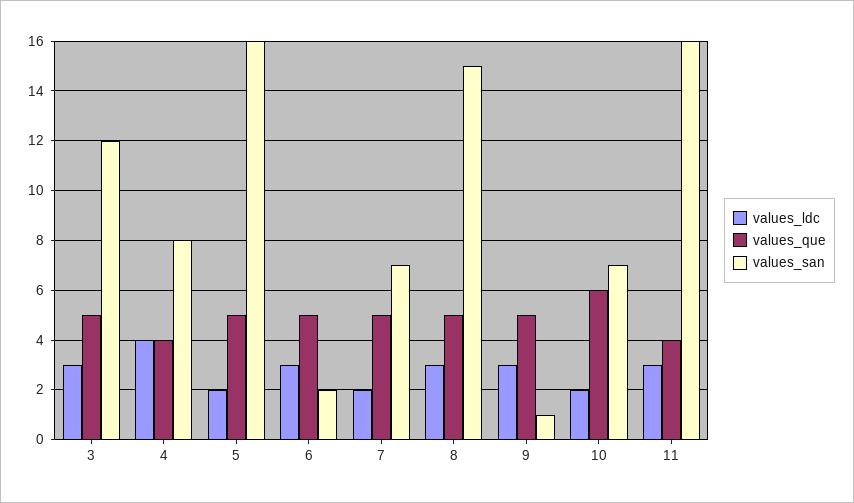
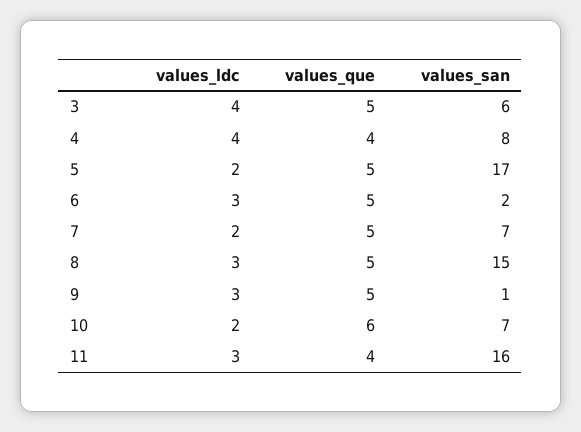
values_ldc, 3: 3 -> 4
values_san, 3: 12 -> 6
values_san, 5: 16 -> 17

